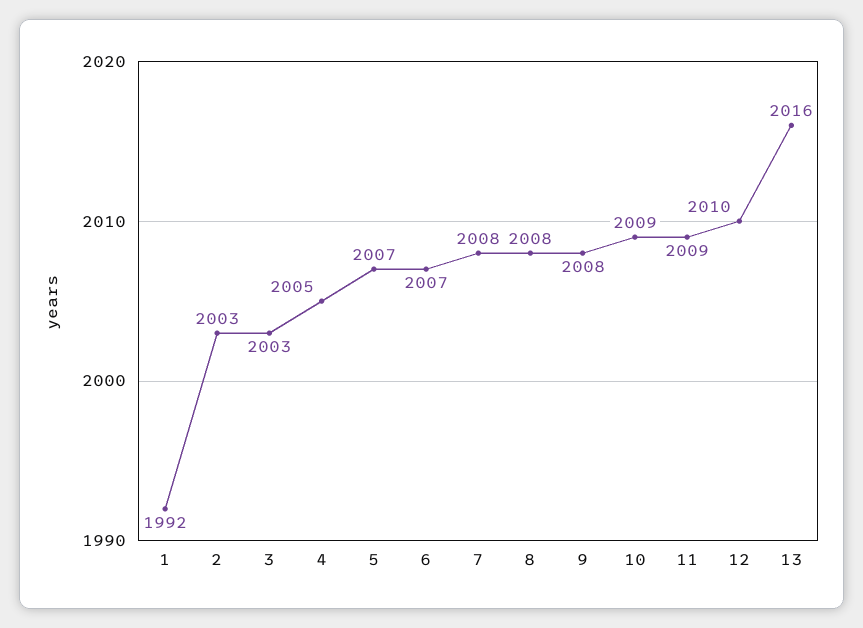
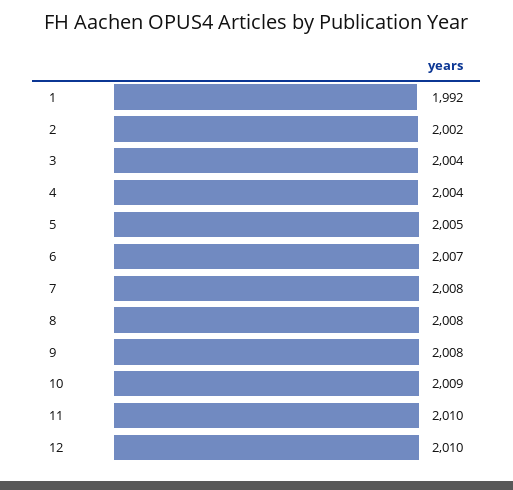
2: 2003 -> 2002
3: 2003 -> 2004
4: 2005 -> 2004
5: 2007 -> 2005
11: 2009 -> 2010
13: 2016 -> none

